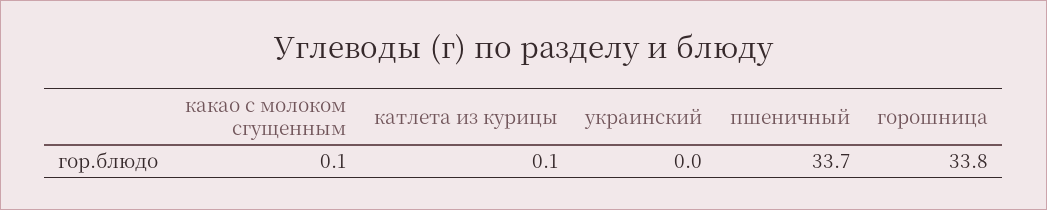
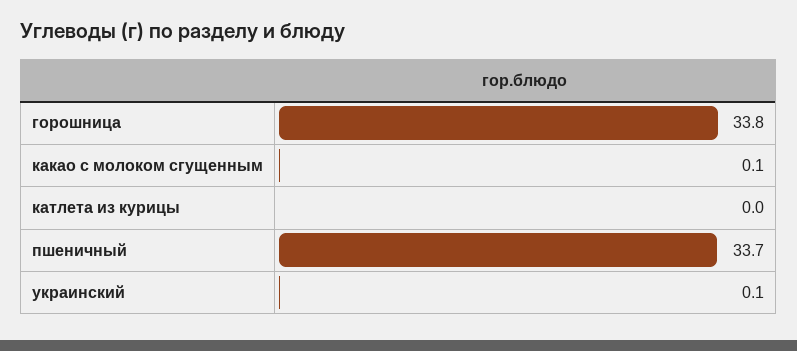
катлета из курицы: 0.1 -> 0
украинский: 0 -> 0.1

